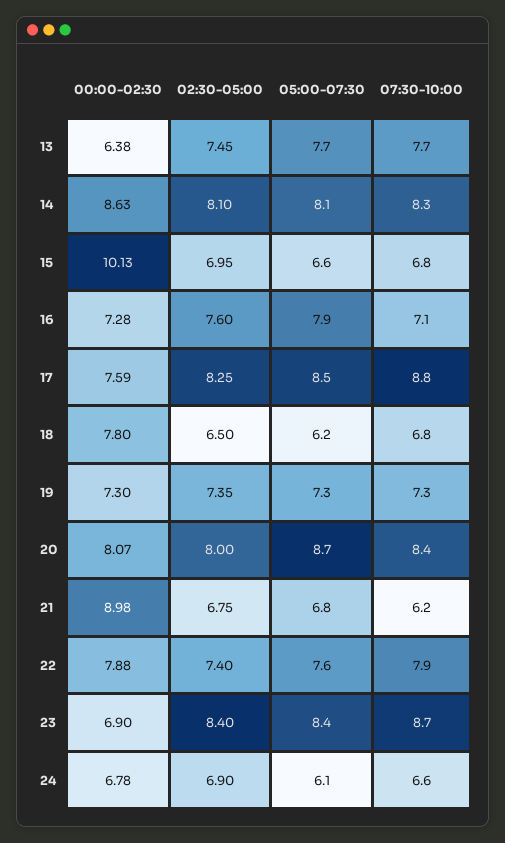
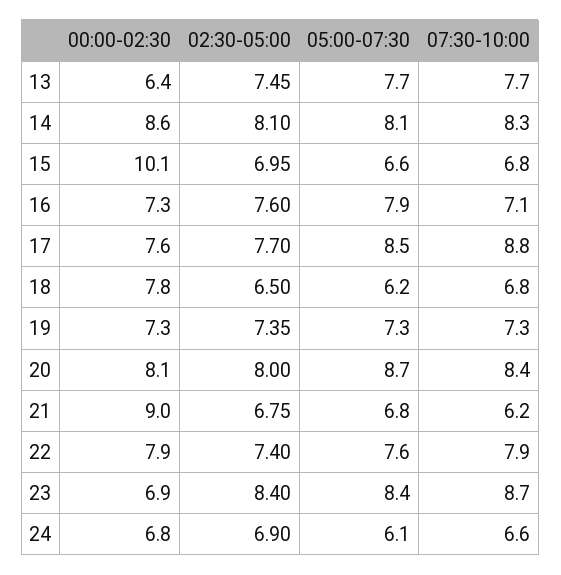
02:30-05:00, 17: 8.25 -> 7.7

